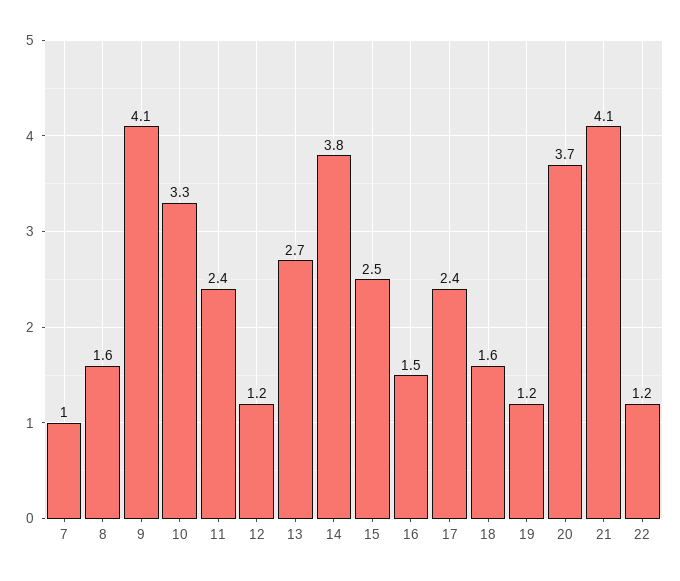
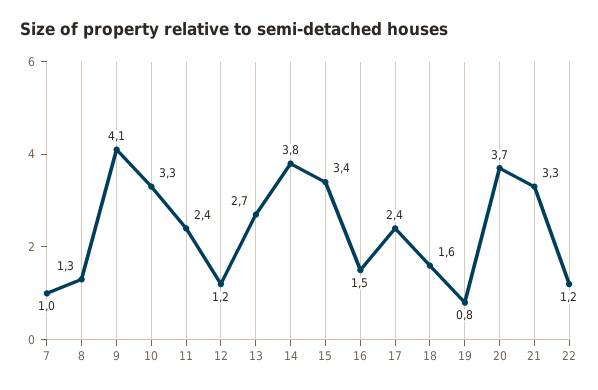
8: 1.6 -> 1.3
15: 2.5 -> 3.4
19: 1.2 -> 0.8
21: 4.1 -> 3.3

